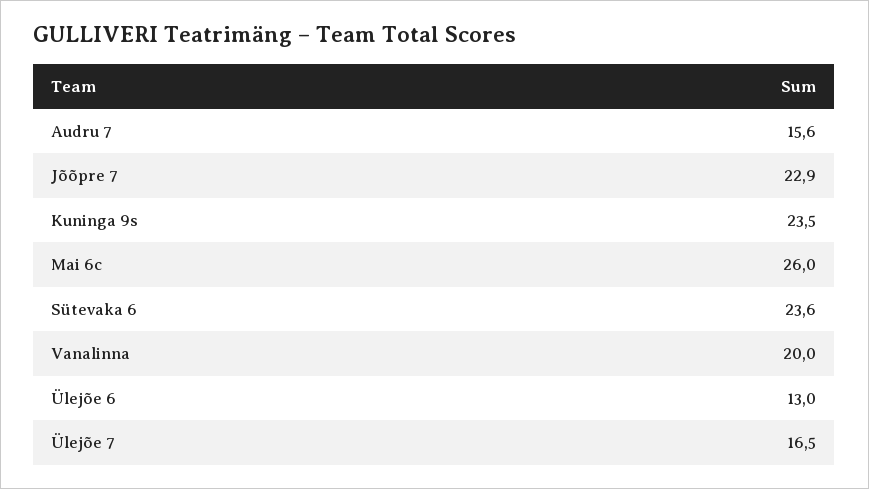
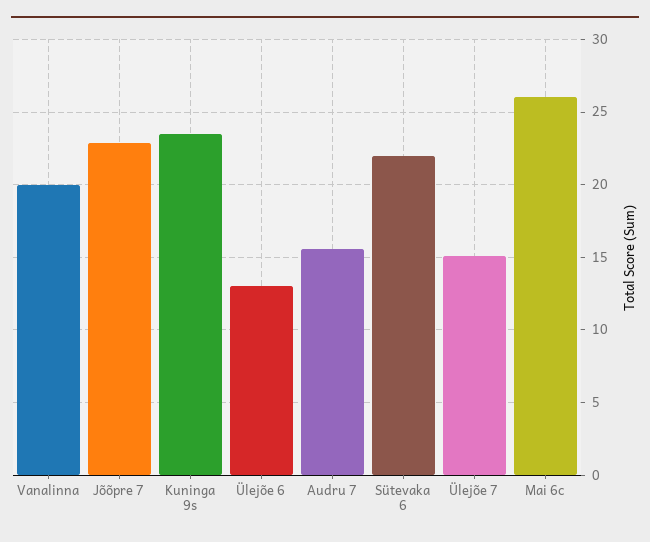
Sütevaka 6: 23.6 -> 22
Ülejõe 7: 16.5 -> 15

